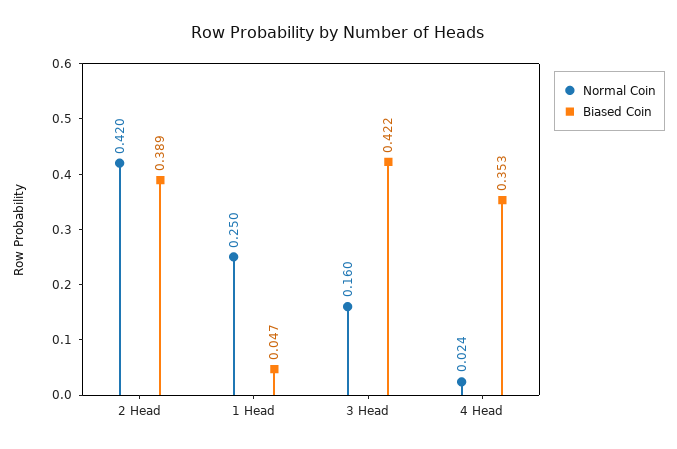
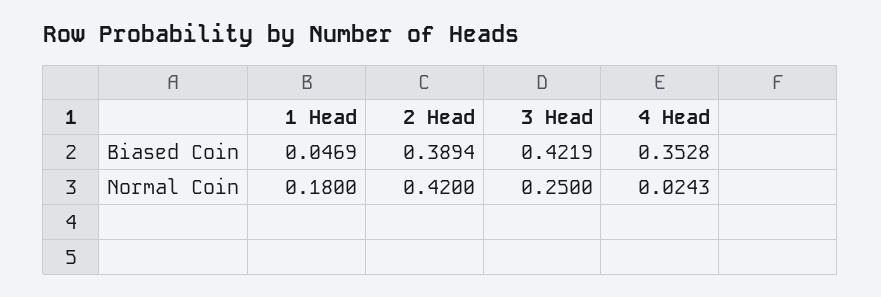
Normal Coin, 1 Head: 0.25 -> 0.18
Normal Coin, 3 Head: 0.16 -> 0.25

